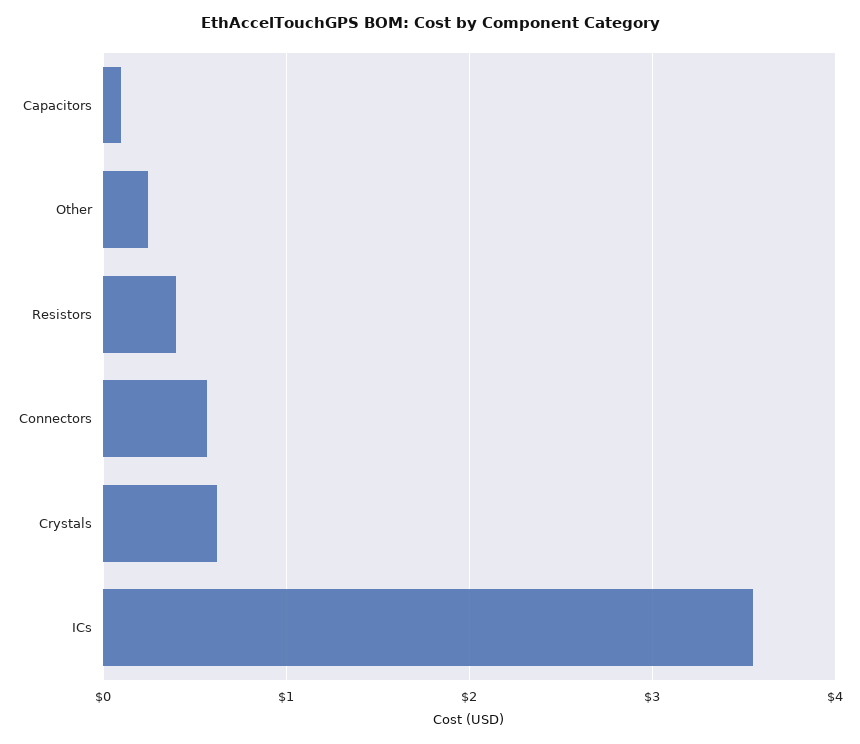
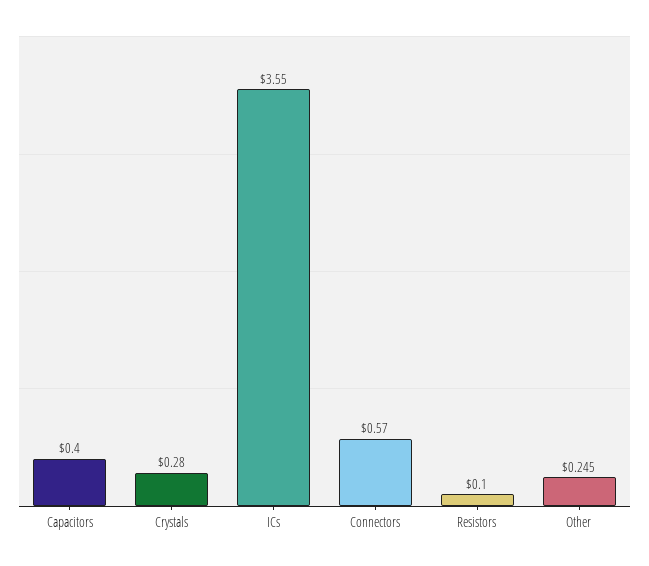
Capacitors: 0.1 -> 0.4
Resistors: 0.4 -> 0.1
Crystals: 0.6 -> 0.28

